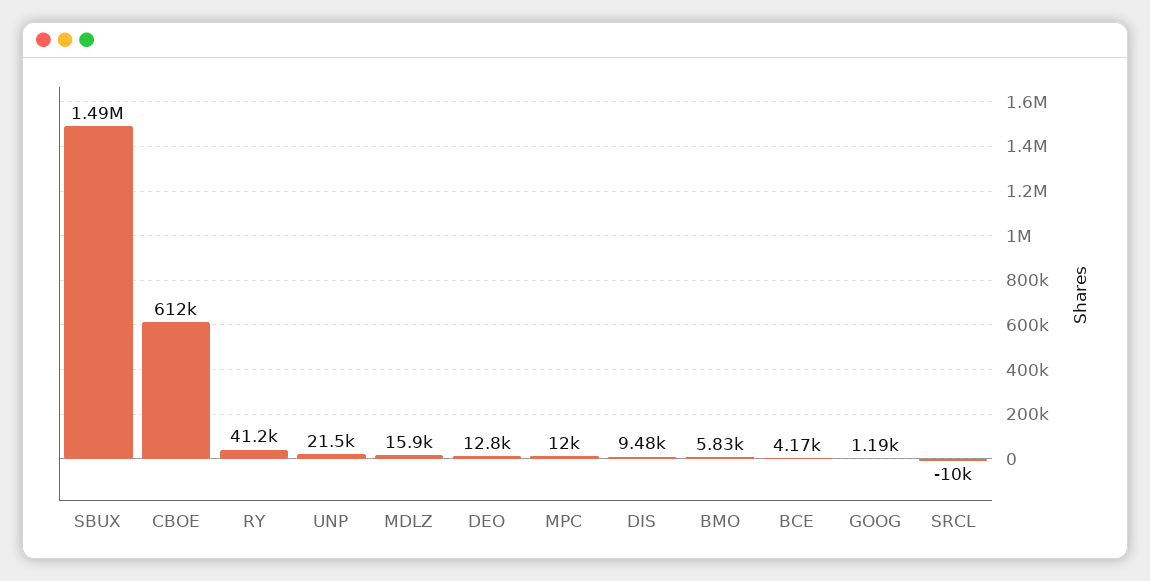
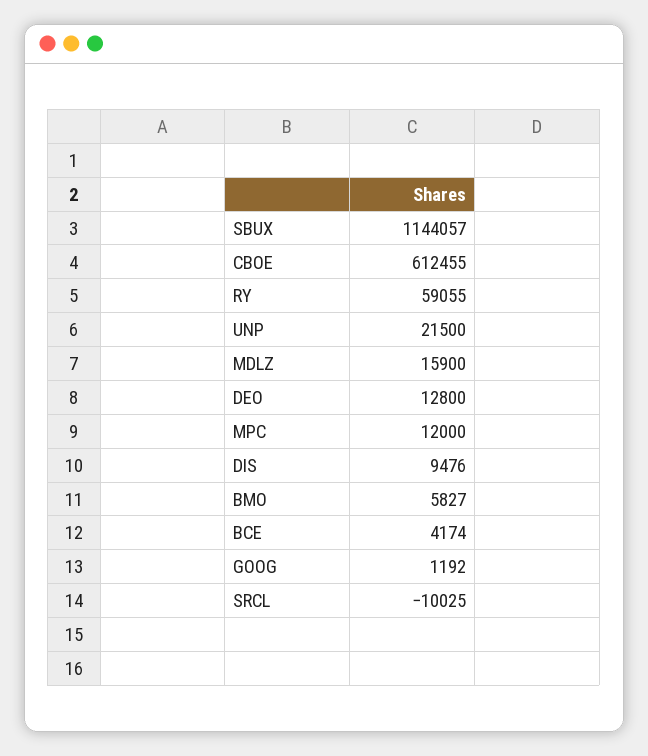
SBUX: 1490000 -> 1144057
RY: 41200 -> 59055

